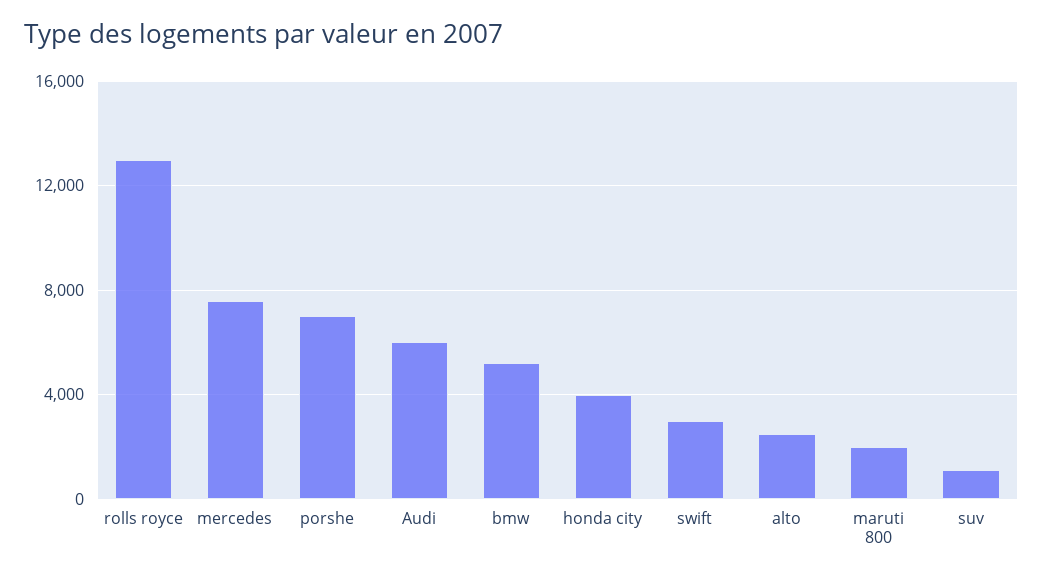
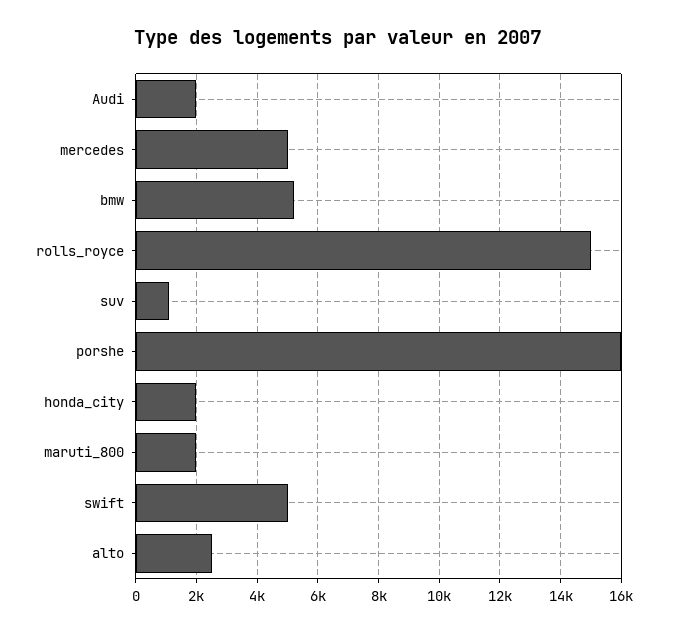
rolls royce: 13000 -> 15000
mercedes: 7500 -> 5000
porshe: 7000 -> 16000
Audi: 6000 -> 2000
honda city: 4000 -> 2000
swift: 3000 -> 5000

